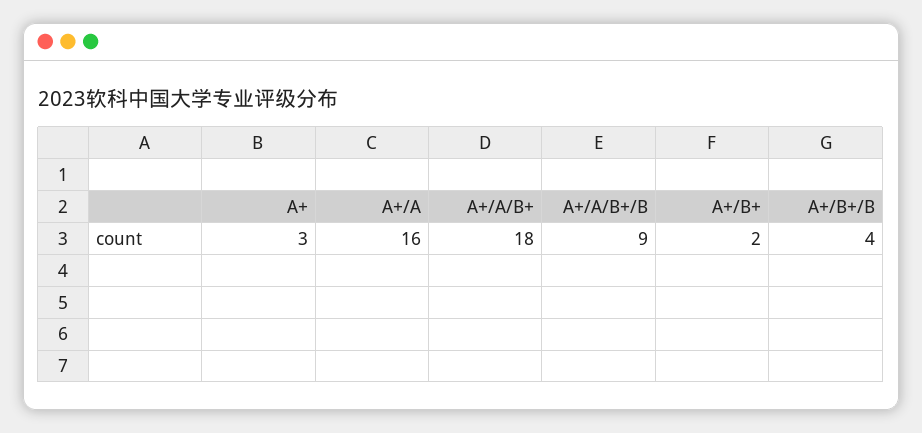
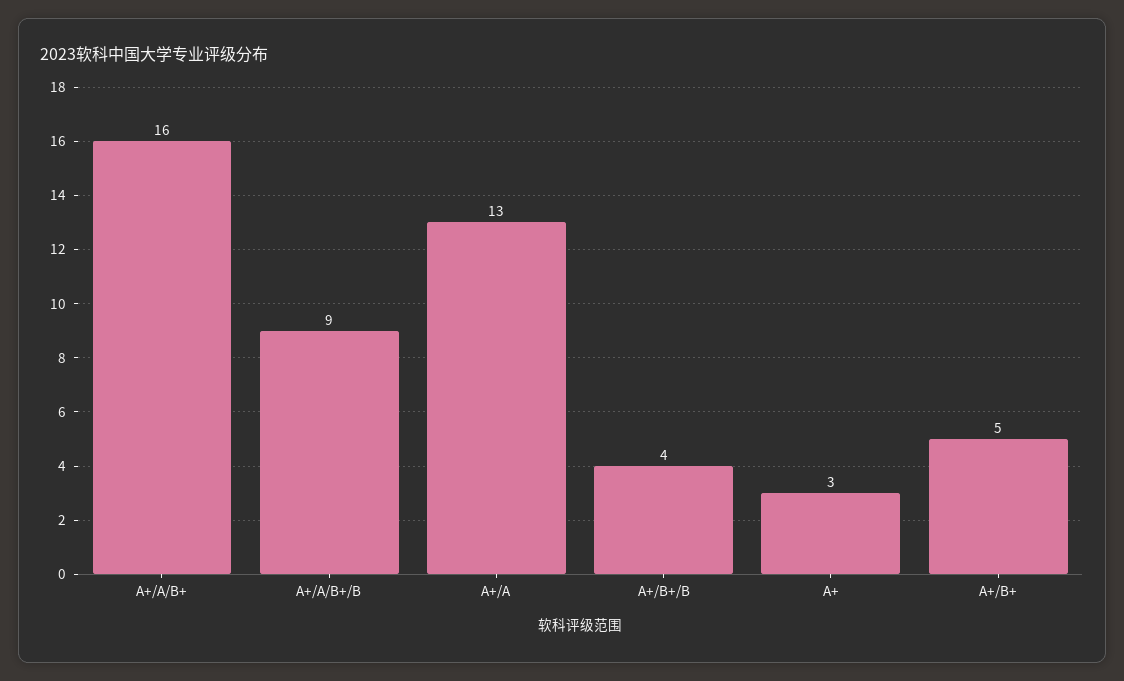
A+/A: 16 -> 13
A+/A/B+: 18 -> 16
A+/B+: 2 -> 5

